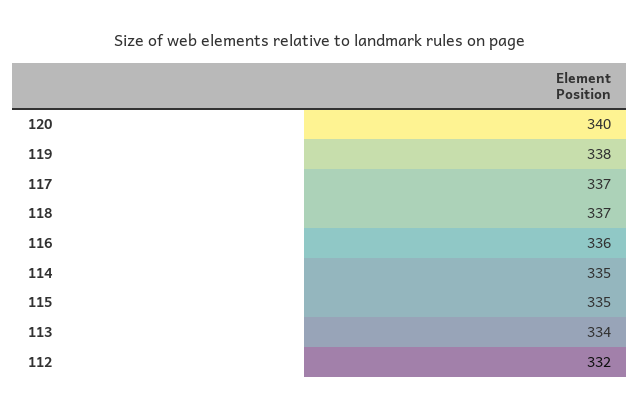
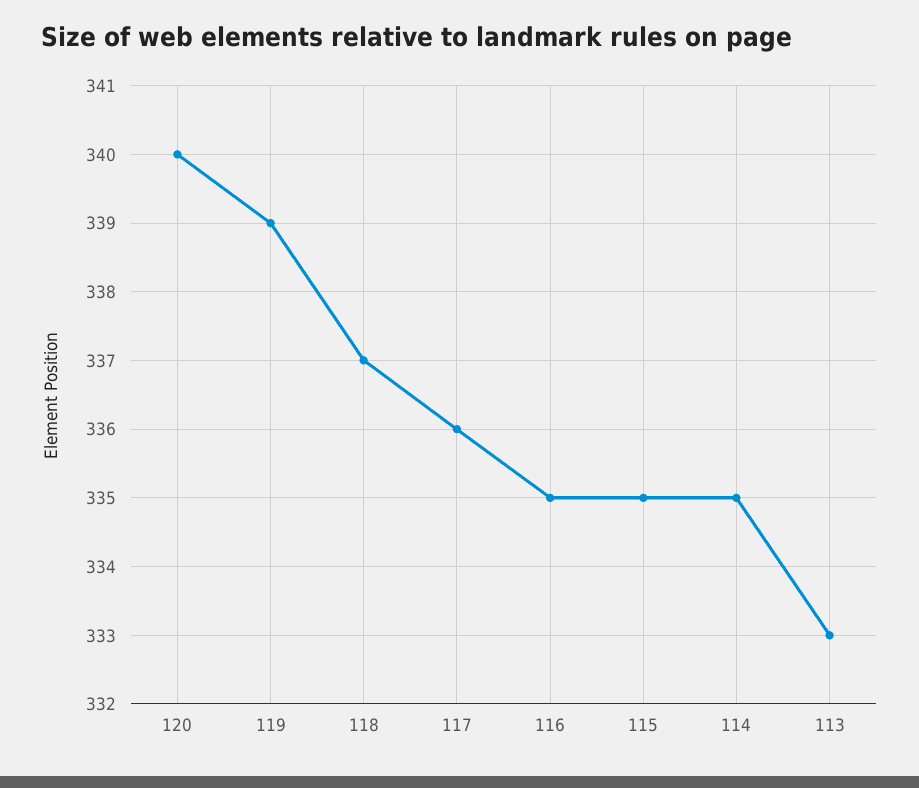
119: 338 -> 339
117: 337 -> 336
116: 336 -> 335
113: 334 -> 333
112: 332 -> none

